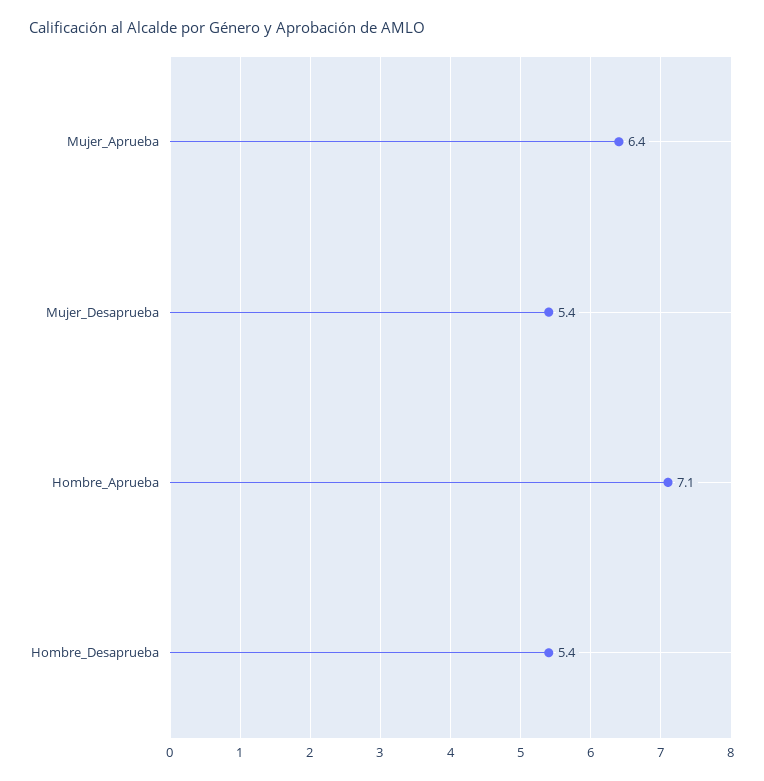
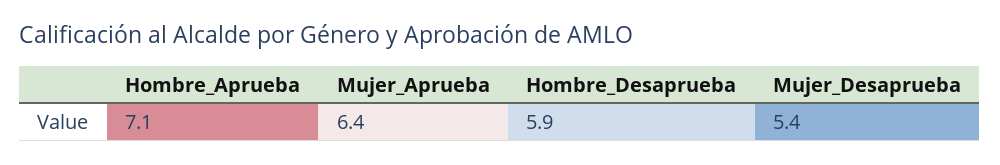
Hombre_Desaprueba: 5.4 -> 5.9

